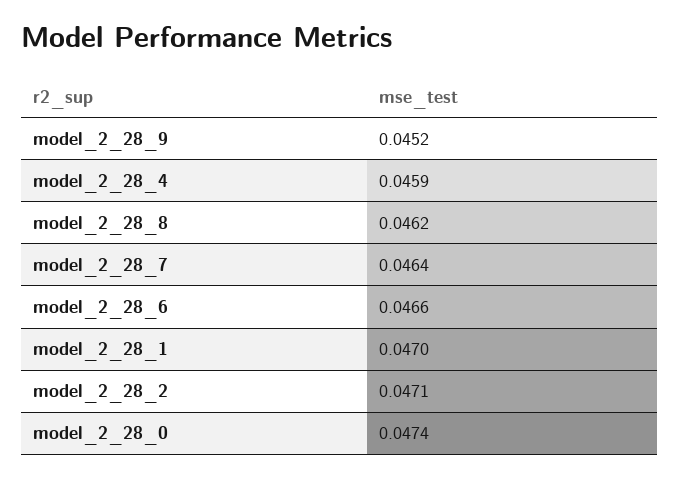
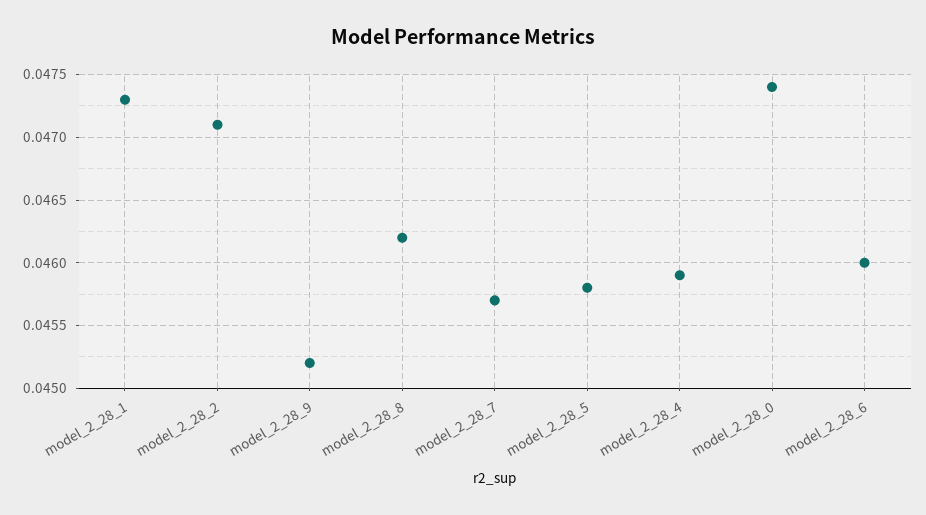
model_2_28_7: 0.0464 -> 0.0457
model_2_28_6: 0.0466 -> 0.046
model_2_28_1: 0.047 -> 0.0473
model_2_28_5: none -> 0.0458

